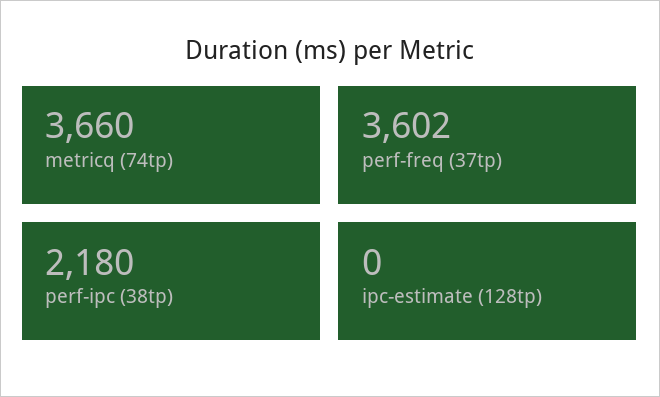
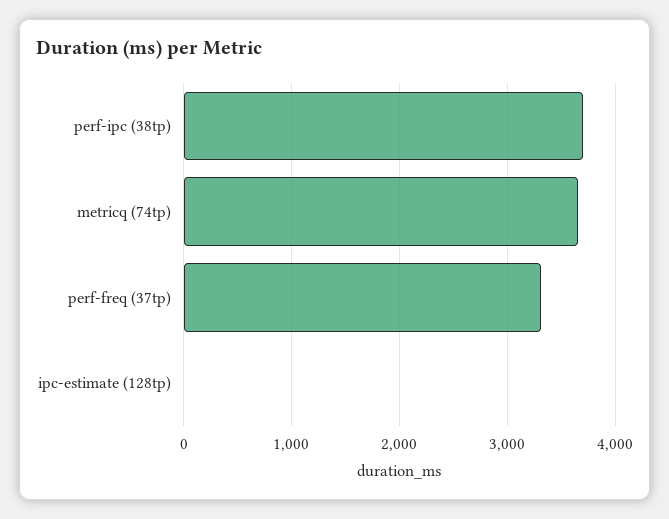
perf-freq (37tp): 3602 -> 3300
perf-ipc (38tp): 2180 -> 3700

